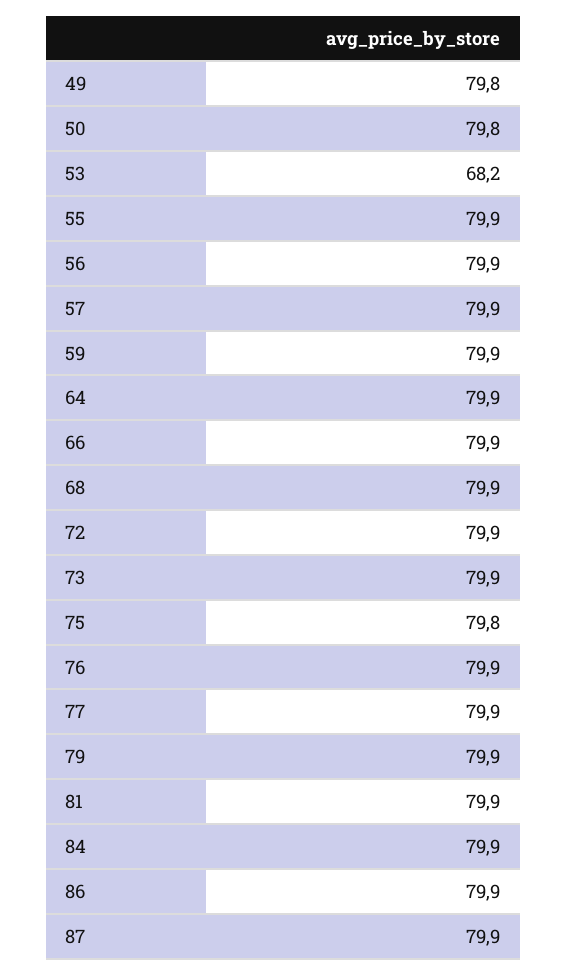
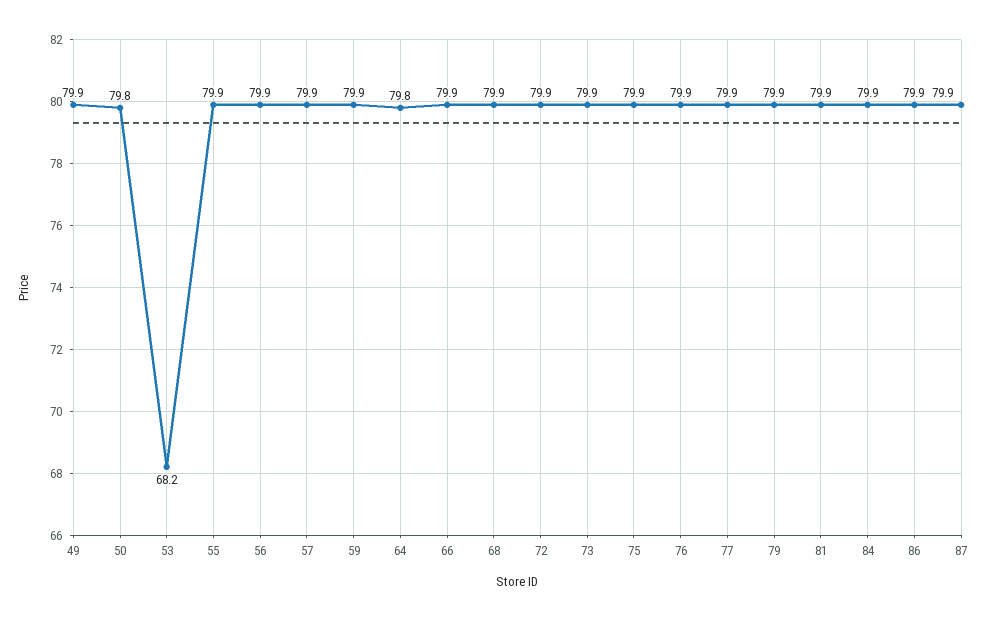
49: 79.8 -> 79.9
64: 79.9 -> 79.8
75: 79.8 -> 79.9

